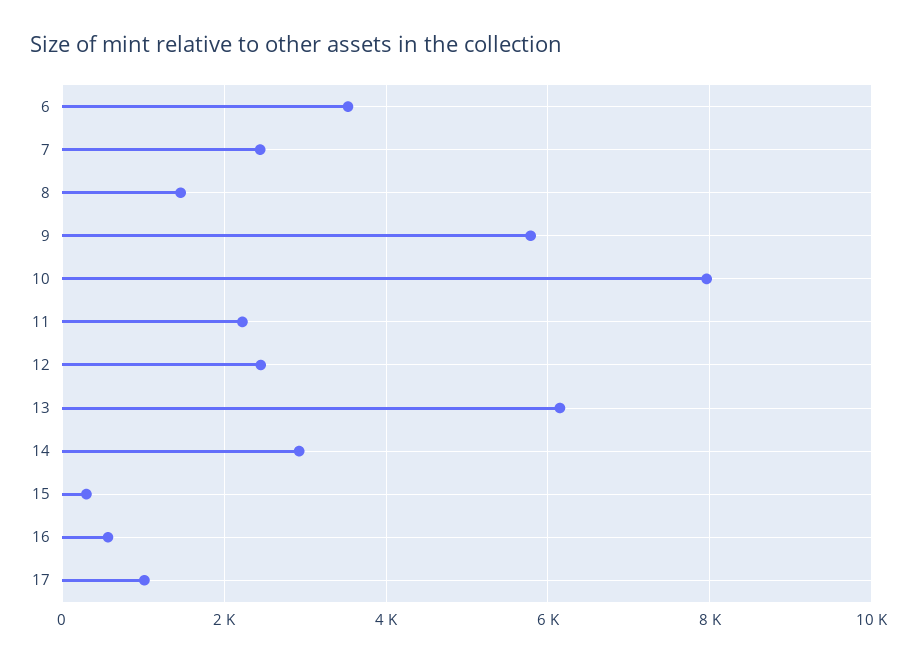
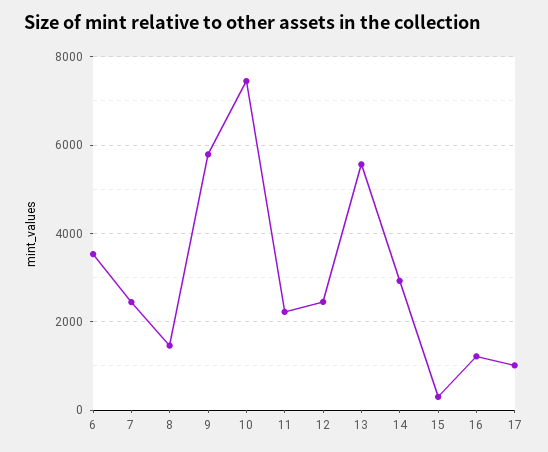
10: 8000 -> 7400
13: 6200 -> 5600
16: 600 -> 1200

